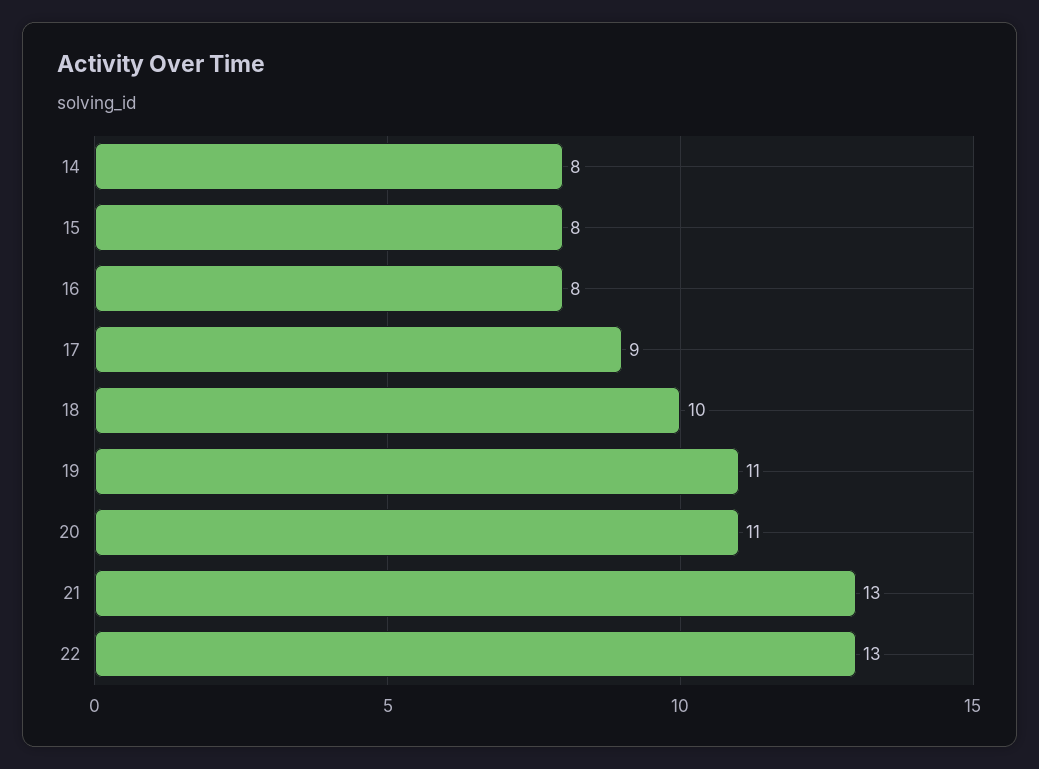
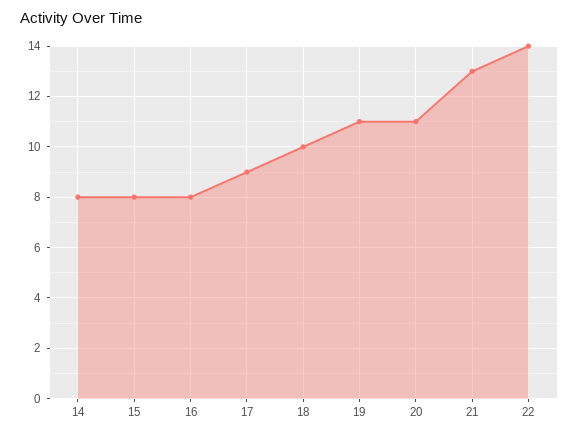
22: 13 -> 14

